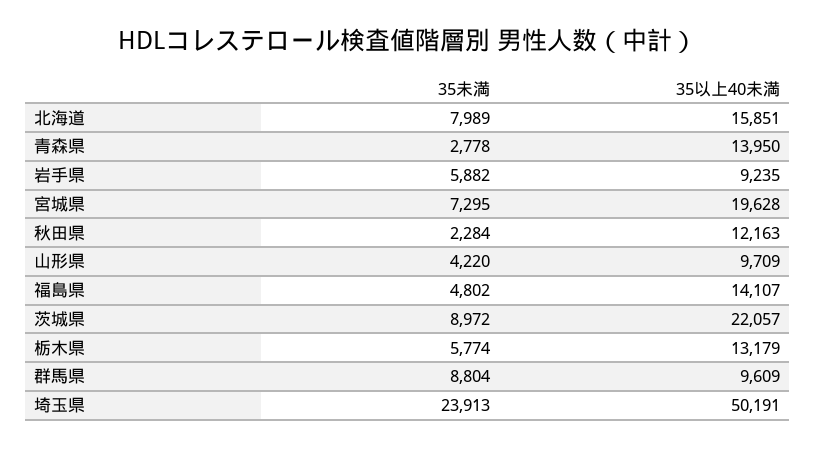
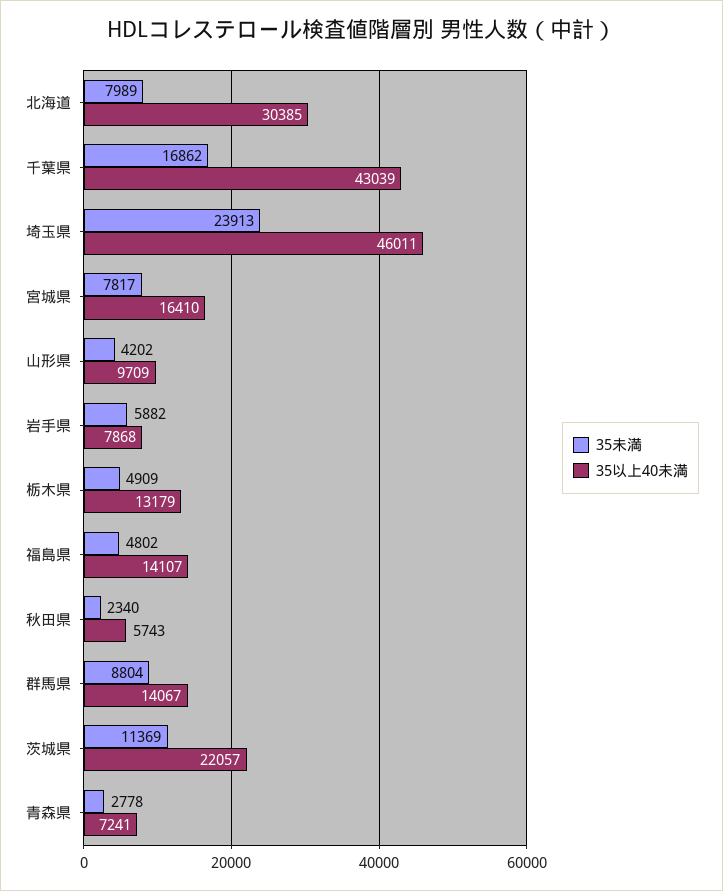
35以上40未満, 北海道: 15851 -> 30385
35以上40未満, 青森県: 13950 -> 7241
35以上40未満, 岩手県: 9235 -> 7868
35未満, 宮城県: 7295 -> 7817
35以上40未満, 宮城県: 19628 -> 16410
35未満, 秋田県: 2284 -> 2340
35以上40未満, 秋田県: 12163 -> 5743
35未満, 山形県: 4220 -> 4202
35未満, 茨城県: 8972 -> 11369
35未満, 栃木県: 5774 -> 4909
35以上40未満, 群馬県: 9609 -> 14067
35以上40未満, 埼玉県: 50191 -> 46011
35未満, 千葉県: none -> 16862
35以上40未満, 千葉県: none -> 43039

